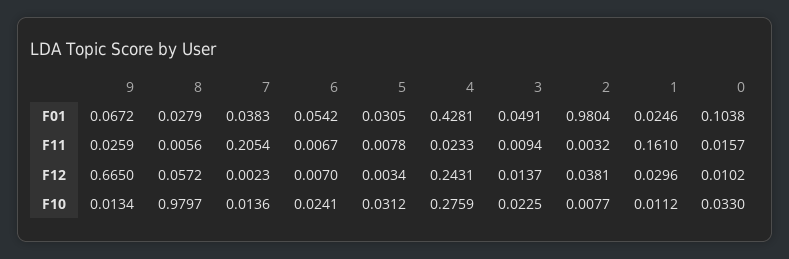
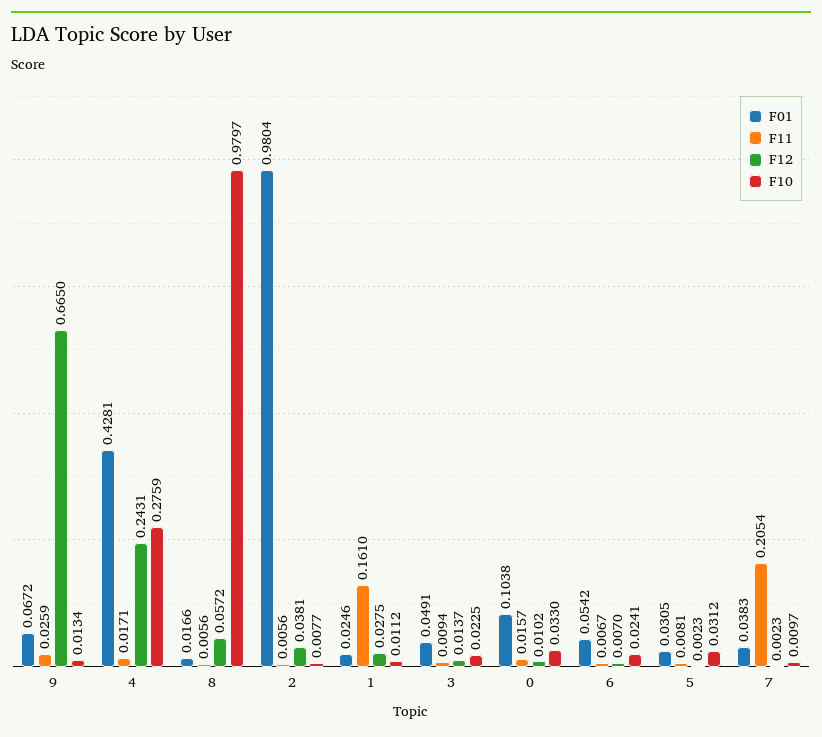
F01, 8: 0.0279 -> 0.0166
F11, 5: 0.0078 -> 0.0081
F11, 4: 0.0233 -> 0.0171
F11, 2: 0.0032 -> 0.0056
F12, 5: 0.0034 -> 0.0023
F12, 1: 0.0296 -> 0.0275
F10, 7: 0.0136 -> 0.0097

